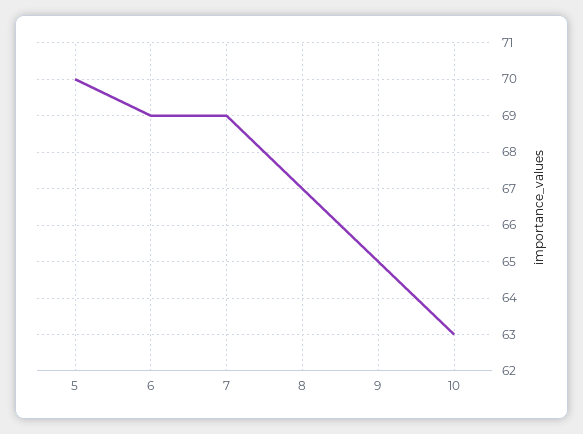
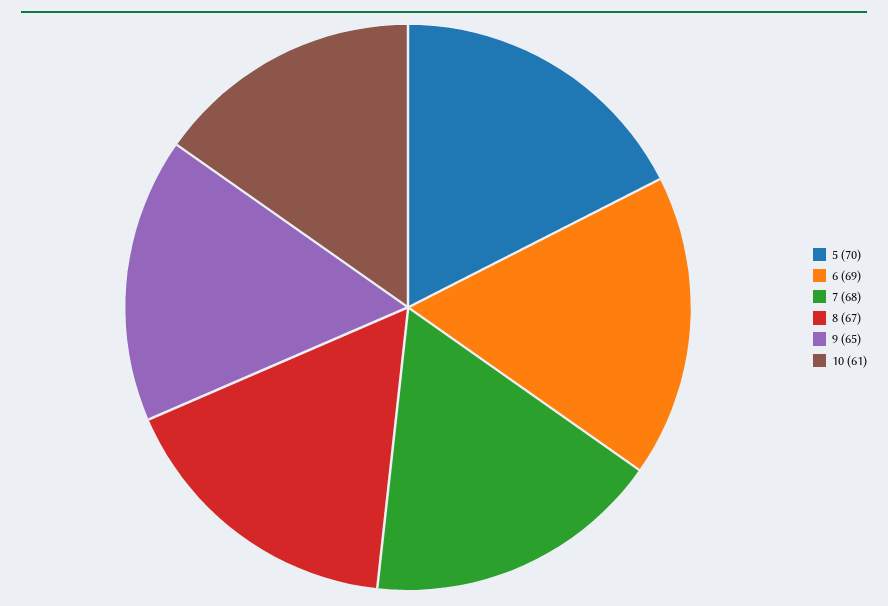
7: 69 -> 68
10: 63 -> 61

